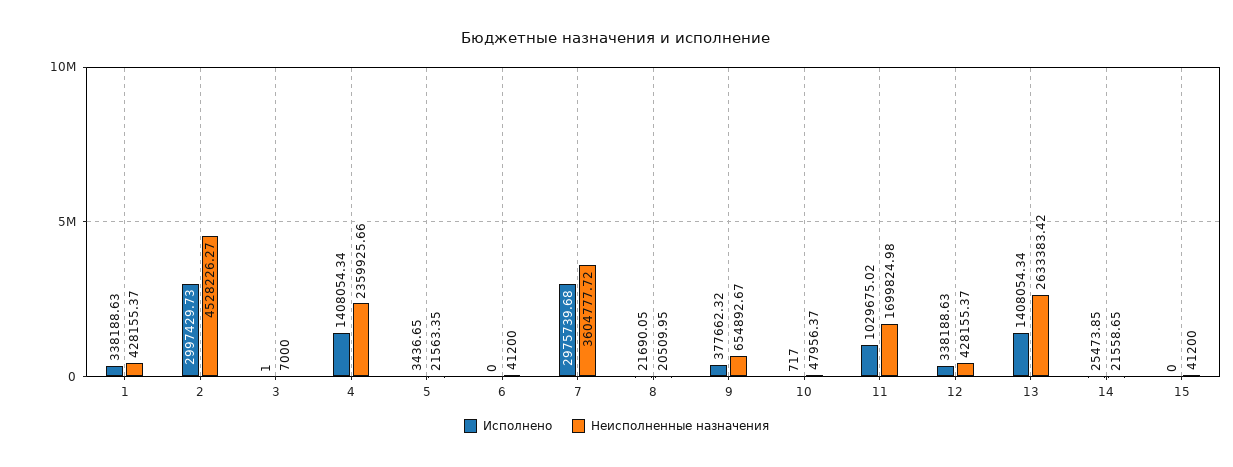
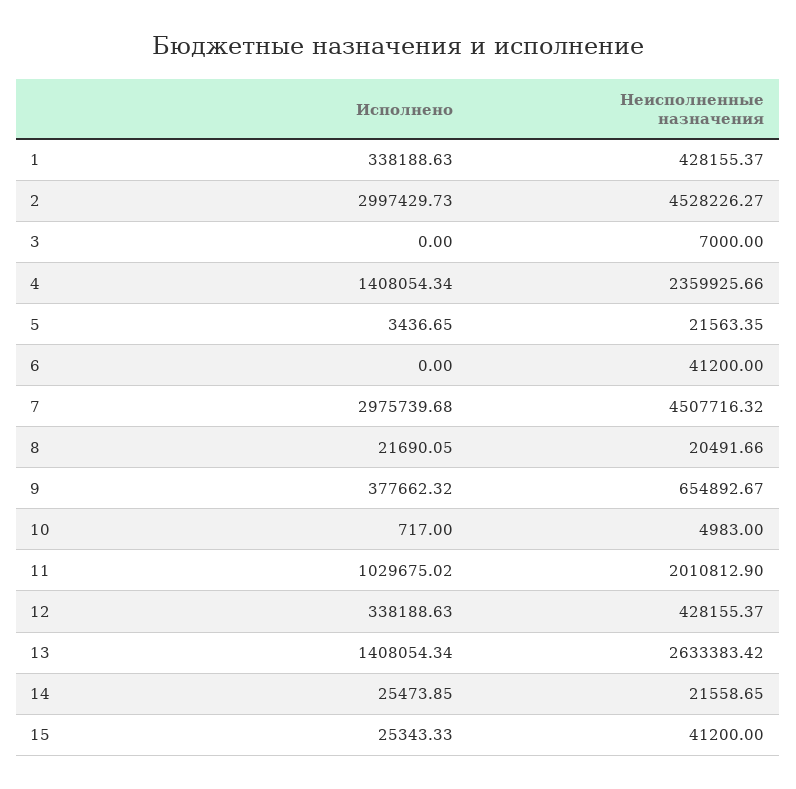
Исполнено, 3: 1 -> 0
Неисполненные назначения, 7: 3604777.72 -> 4507716.32
Неисполненные назначения, 8: 20509.95 -> 20491.66
Неисполненные назначения, 10: 47956.37 -> 4983
Неисполненные назначения, 11: 1699824.98 -> 2010812.9
Исполнено, 15: 0 -> 25343.33

